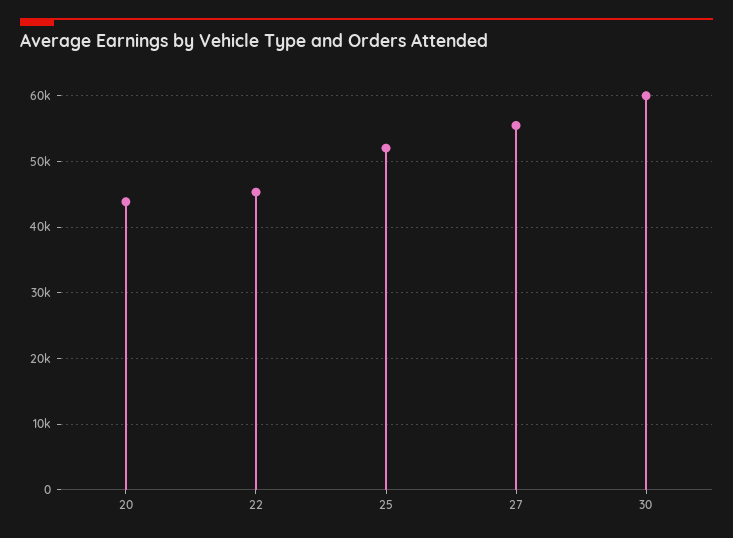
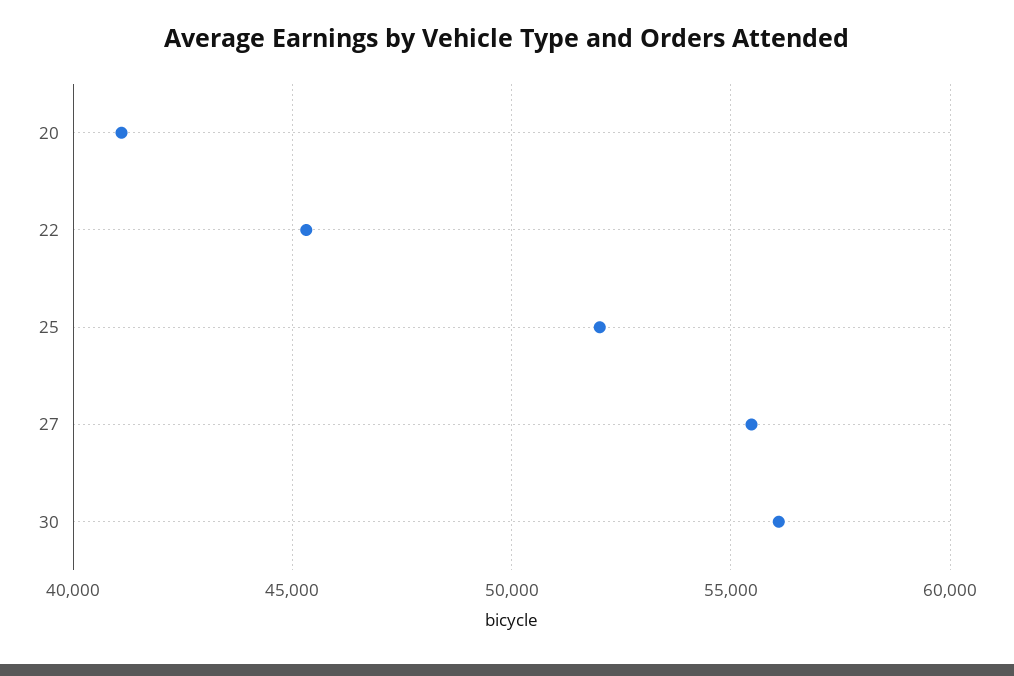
20: 44000 -> 41000
30: 60000 -> 56000

